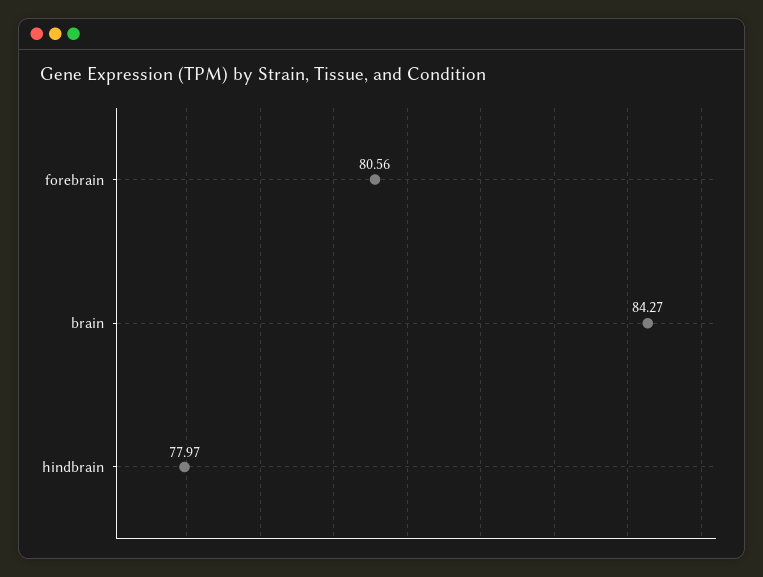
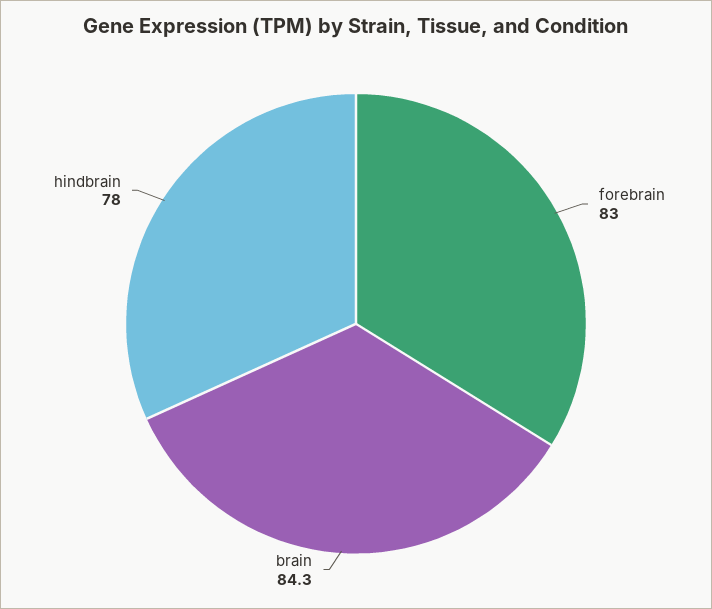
forebrain: 80.56 -> 83

